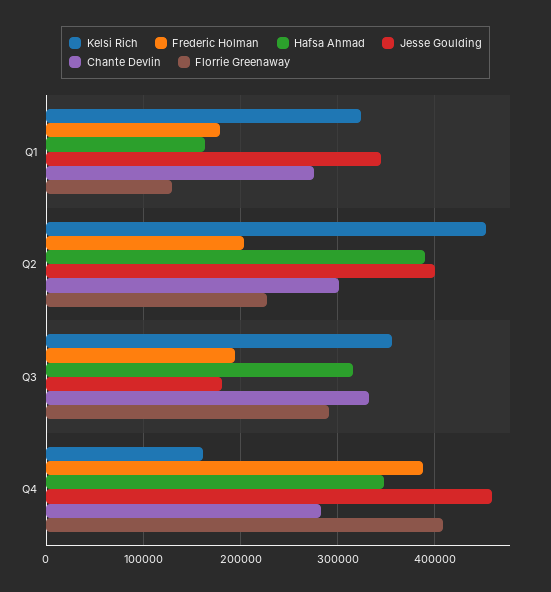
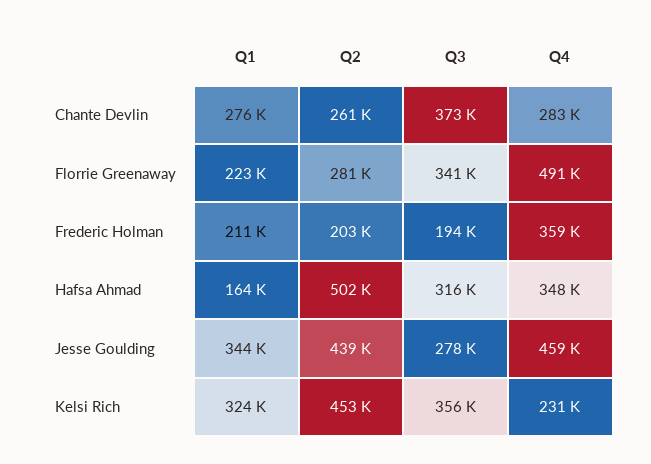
Frederic Holman, Q1: 180000 -> 211000
Florrie Greenaway, Q1: 130000 -> 223000
Hafsa Ahmad, Q2: 390000 -> 502000
Jesse Goulding, Q2: 400000 -> 439000
Chante Devlin, Q2: 300000 -> 261000
Florrie Greenaway, Q2: 230000 -> 281000
Jesse Goulding, Q3: 180000 -> 278000
Chante Devlin, Q3: 330000 -> 373000
Florrie Greenaway, Q3: 290000 -> 341000
Kelsi Rich, Q4: 160000 -> 231000
Frederic Holman, Q4: 390000 -> 359000
Florrie Greenaway, Q4: 410000 -> 491000

